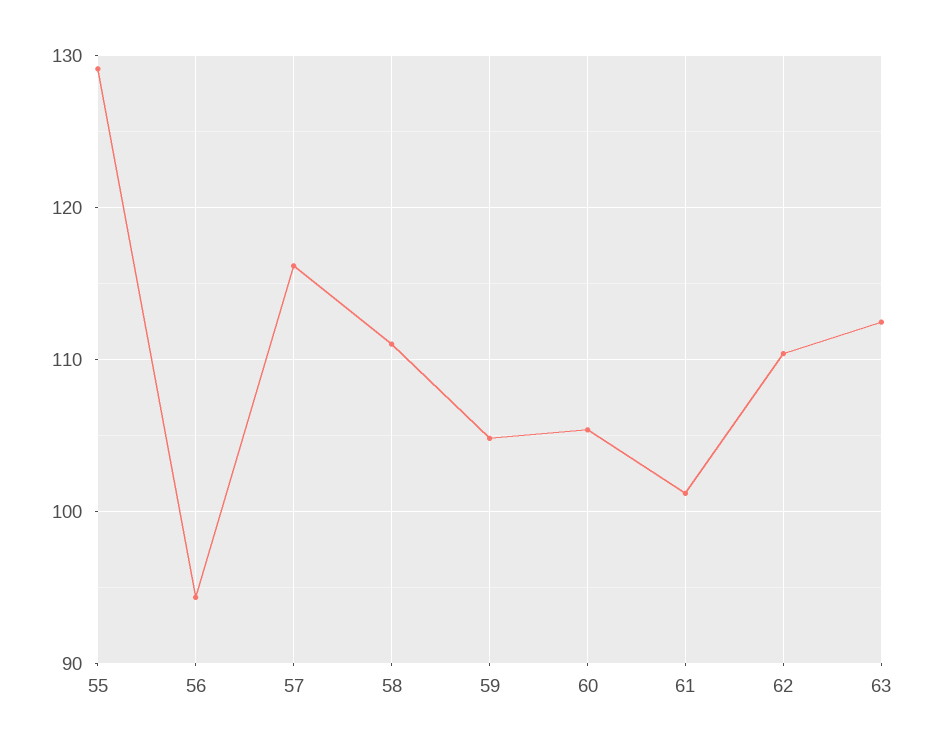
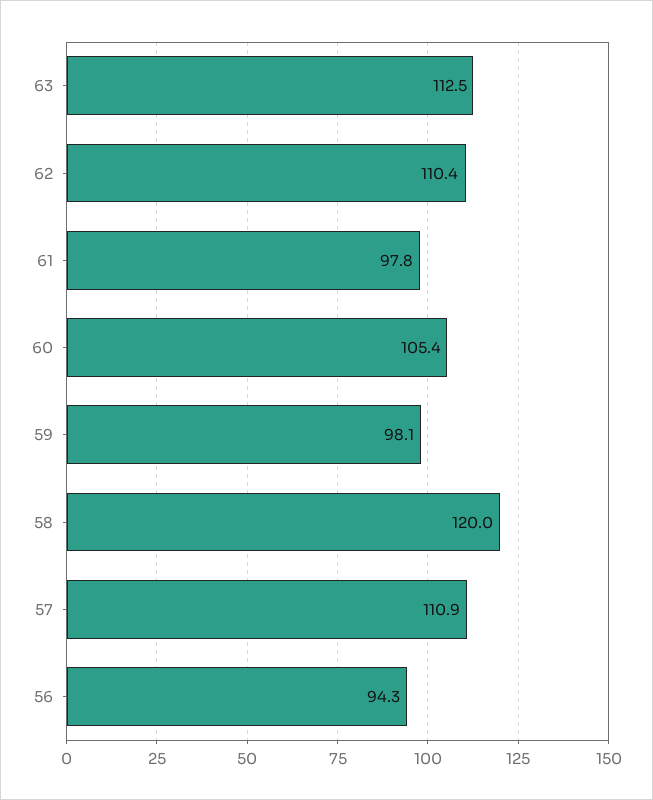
55: 129 -> none
57: 116 -> 110.9
58: 111 -> 120
59: 105 -> 98.1
61: 101 -> 97.8

